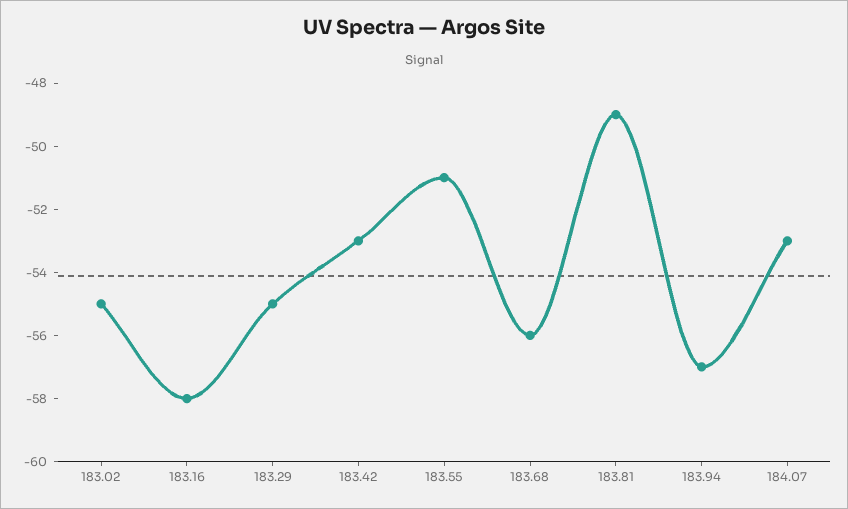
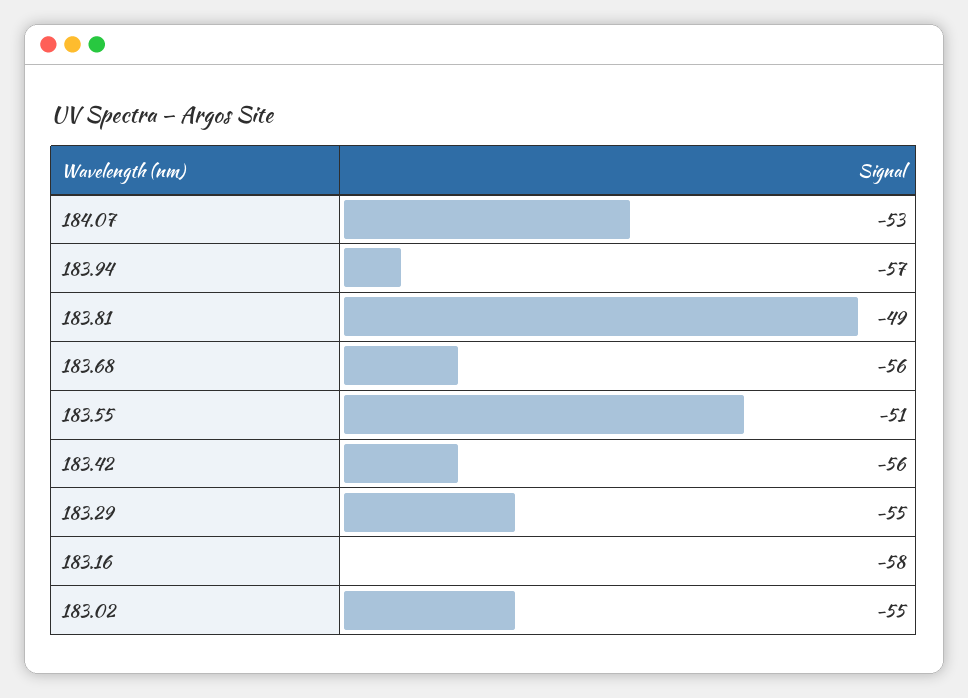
183.42: -53 -> -56

